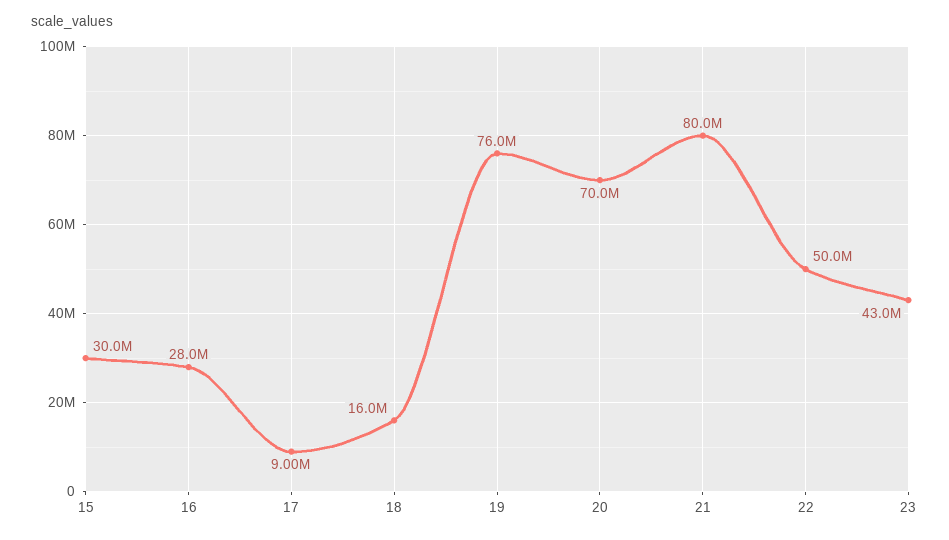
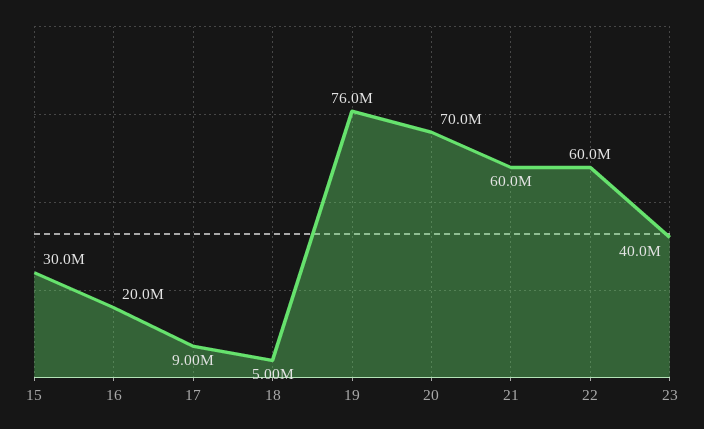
16: 28000000 -> 20000000
18: 16000000 -> 5000000
21: 80000000 -> 60000000
22: 50000000 -> 60000000
23: 43000000 -> 40000000

